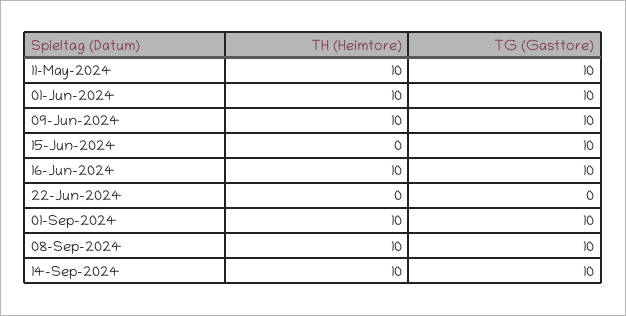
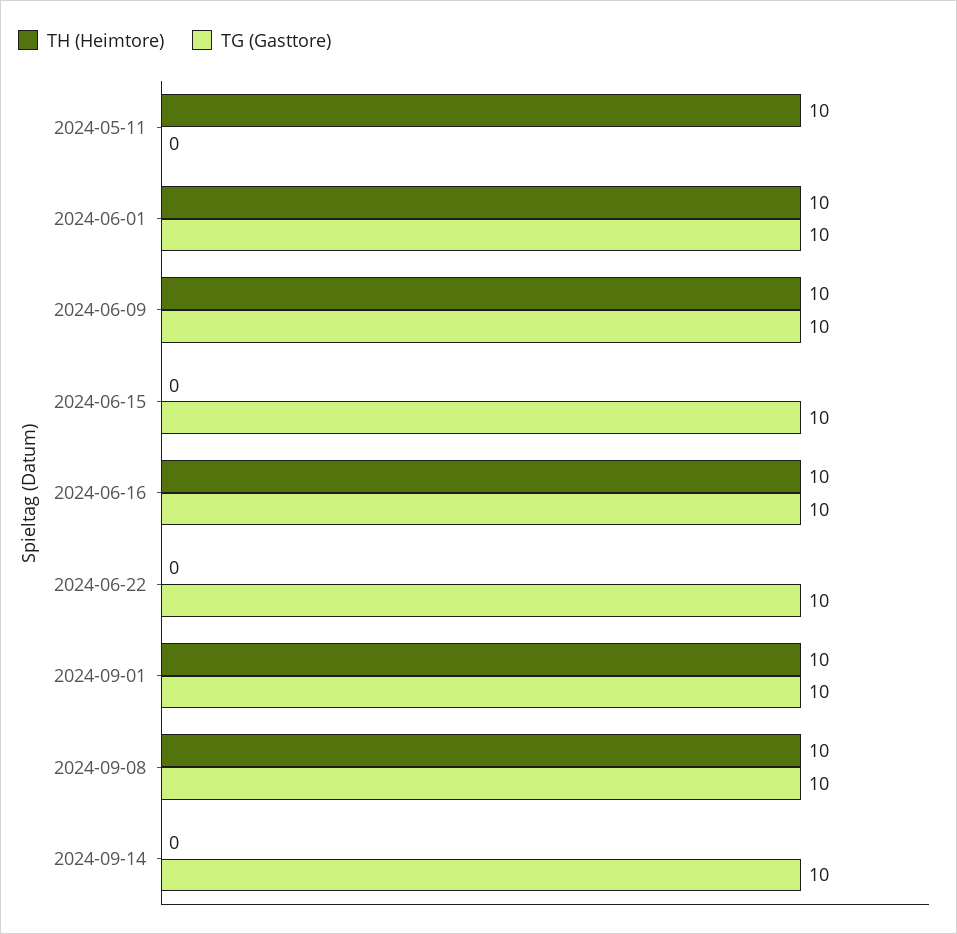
TG (Gasttore), 11-May-2024: 10 -> 0
TG (Gasttore), 22-Jun-2024: 0 -> 10
TH (Heimtore), 14-Sep-2024: 10 -> 0

